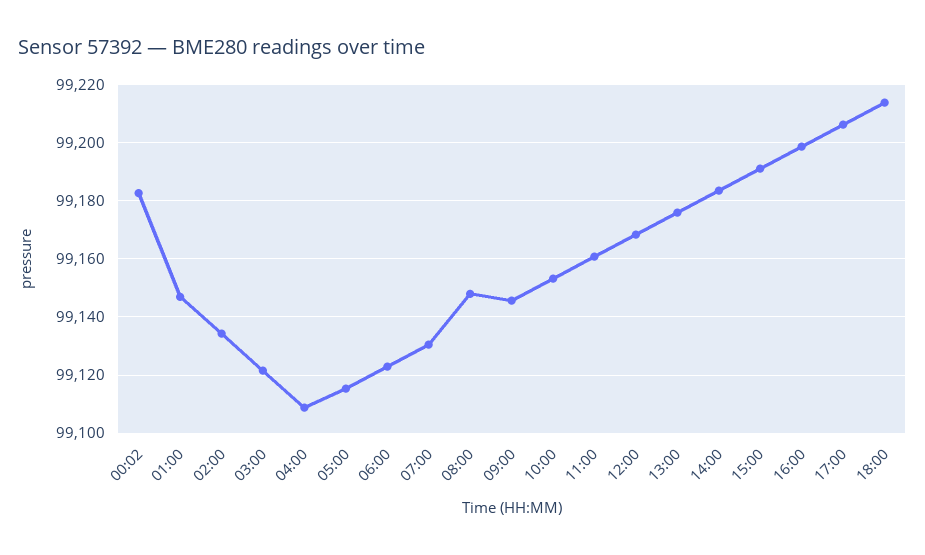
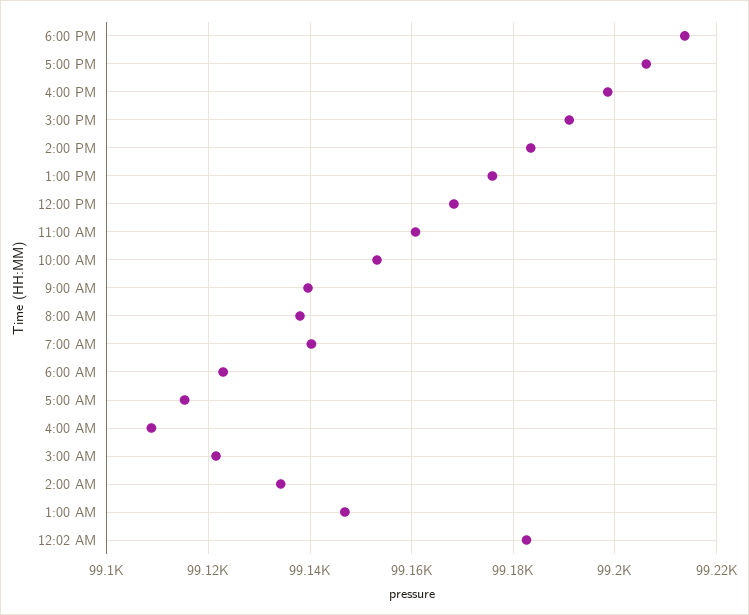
07:00: 99130 -> 99140
08:00: 99147.5 -> 99138
09:00: 99145 -> 99140

